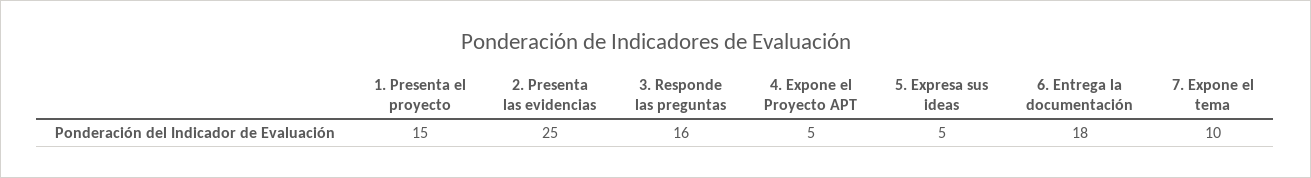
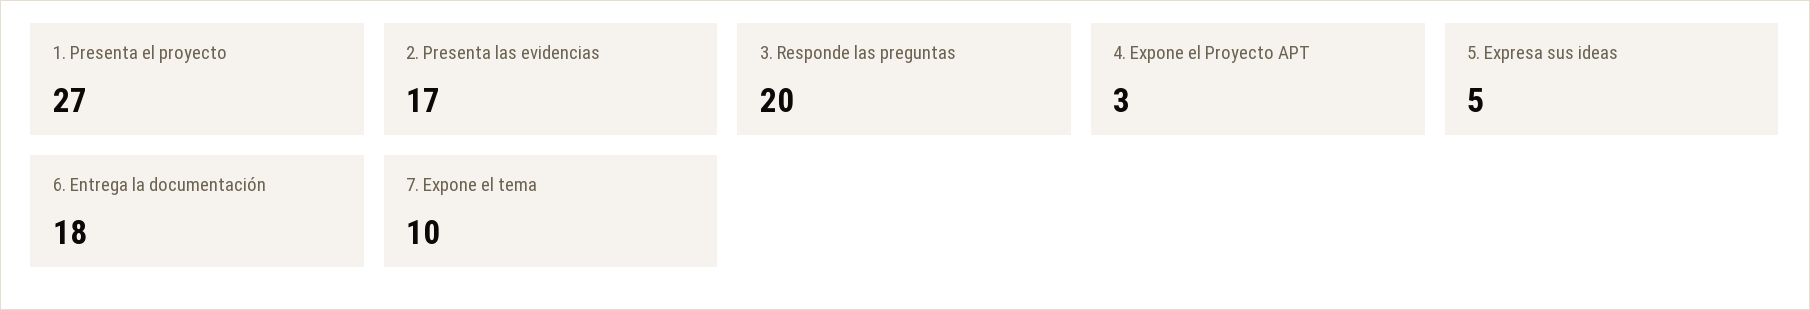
1. Presenta el proyecto: 15 -> 27
2. Presenta las evidencias: 25 -> 17
3. Responde las preguntas: 16 -> 20
4. Expone el Proyecto APT: 5 -> 3

